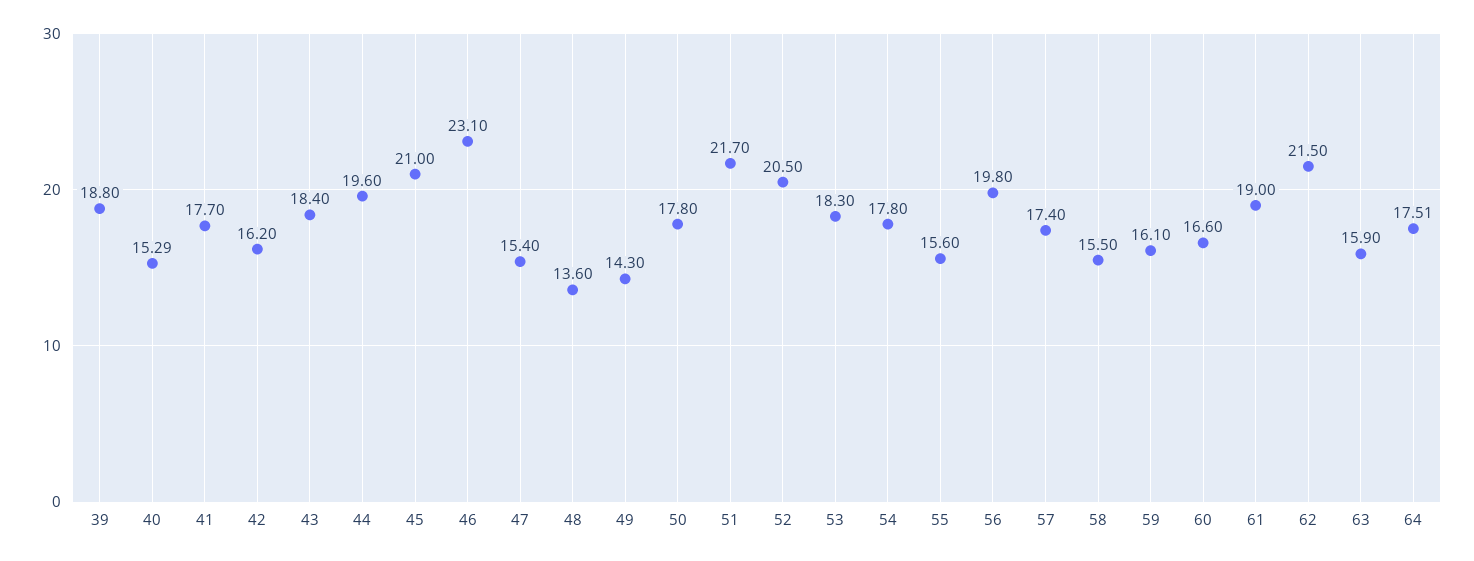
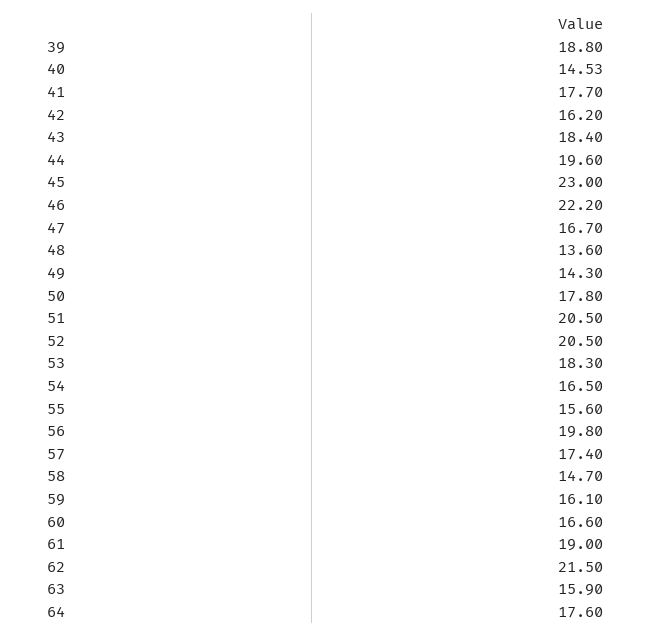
40: 15.29 -> 14.53
45: 21 -> 23
46: 23.1 -> 22.2
47: 15.4 -> 16.7
51: 21.7 -> 20.5
54: 17.8 -> 16.5
58: 15.5 -> 14.7
64: 17.51 -> 17.6

